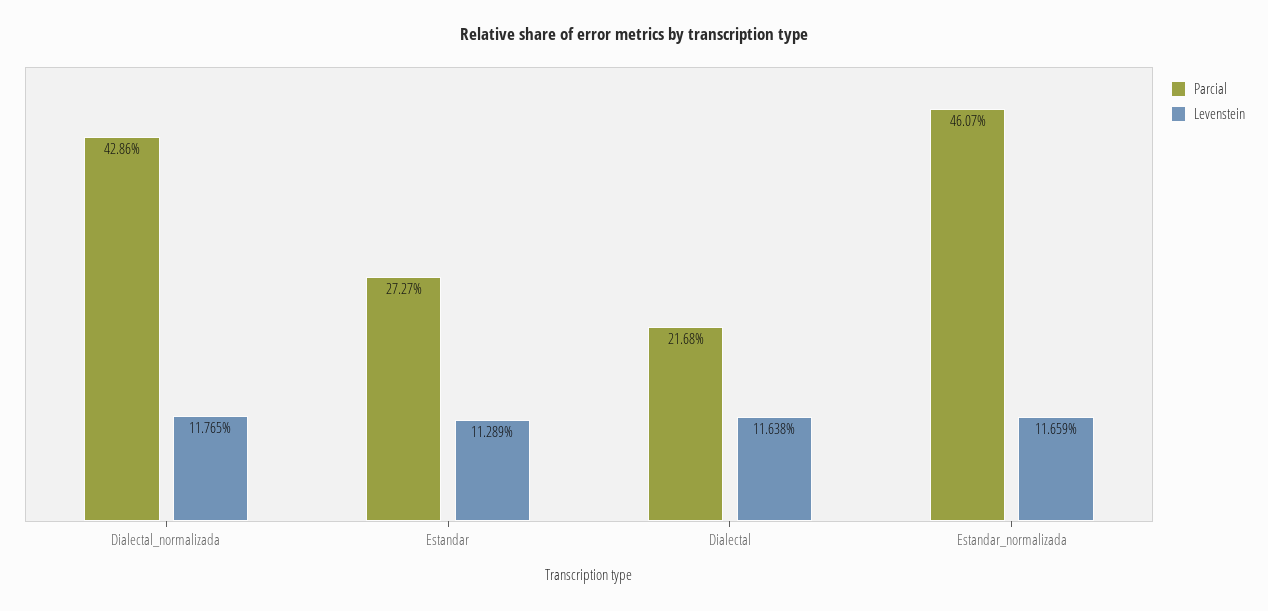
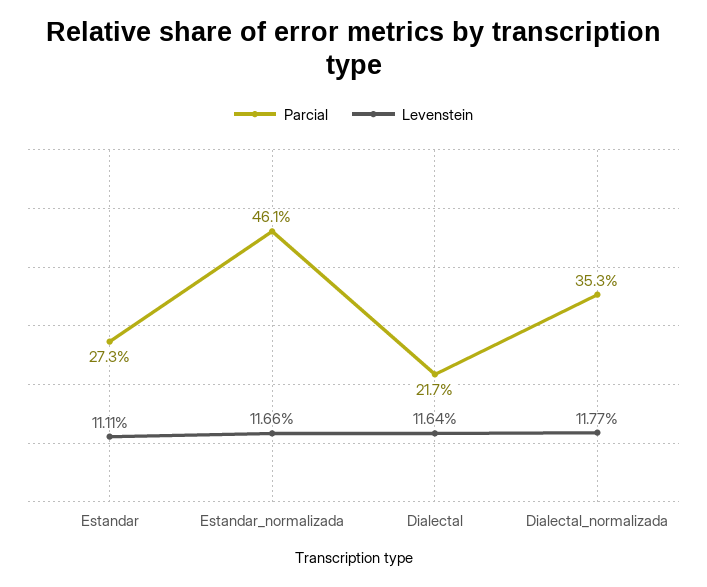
Parcial, Dialectal_normalizada: 42.86 -> 35.3
Levenstein, Estandar: 11.289 -> 11.11

